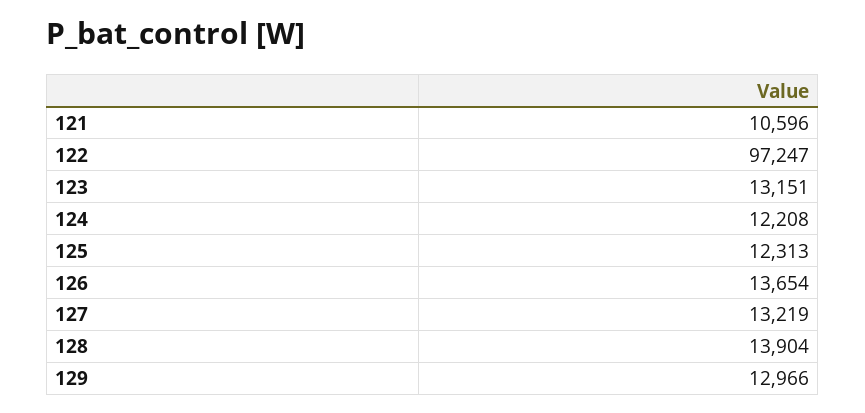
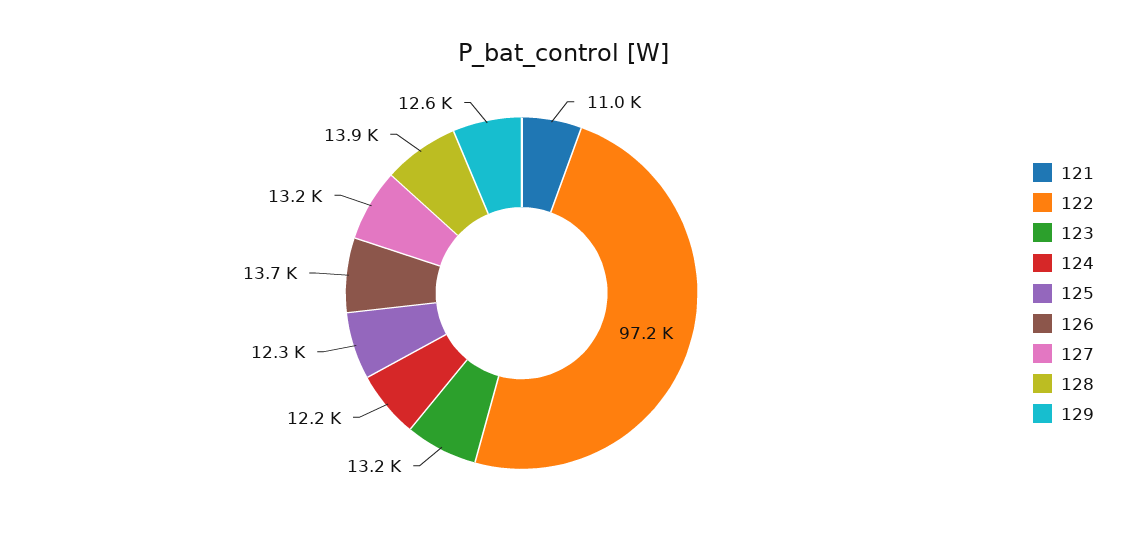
121: 10596 -> 11000
129: 12966 -> 12600

